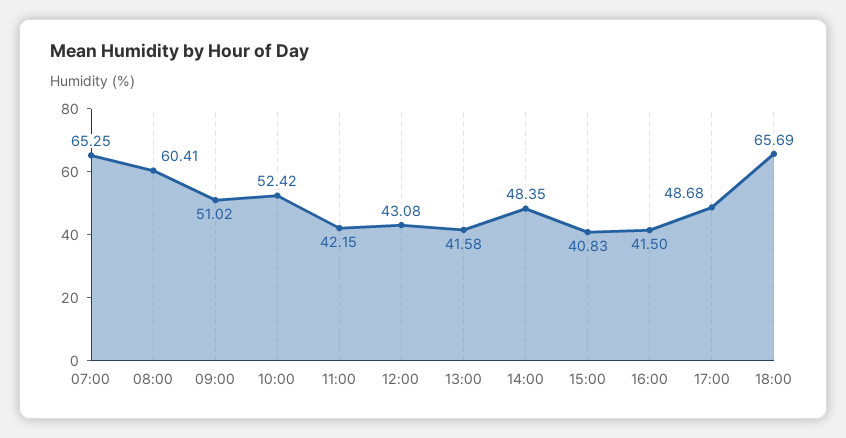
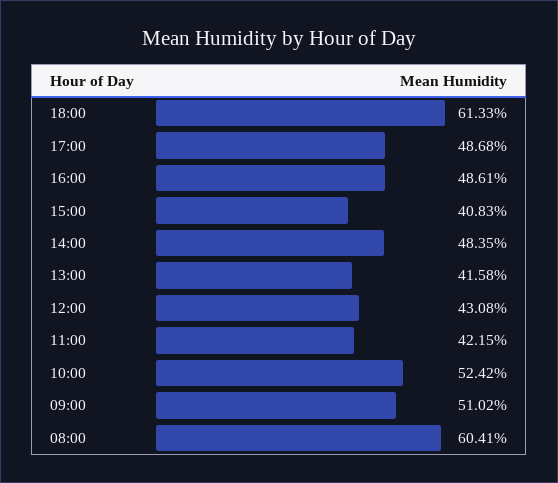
07:00: 65.25 -> none
16:00: 41.5 -> 48.61
18:00: 65.69 -> 61.33

